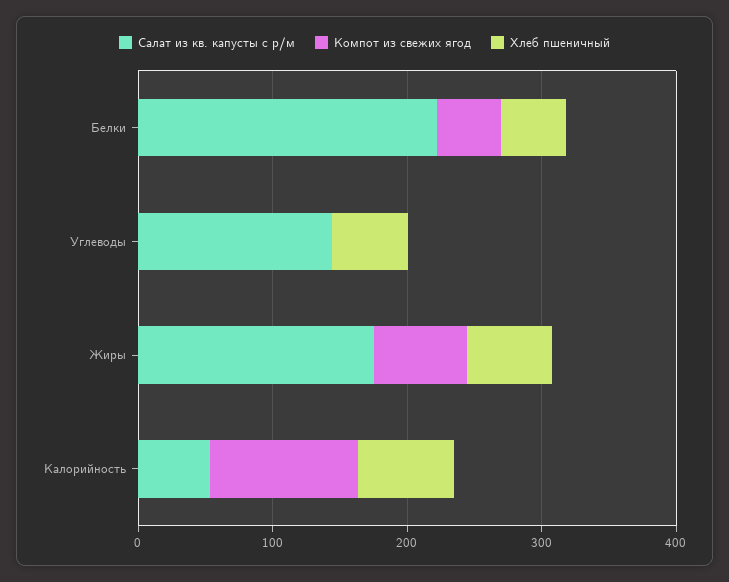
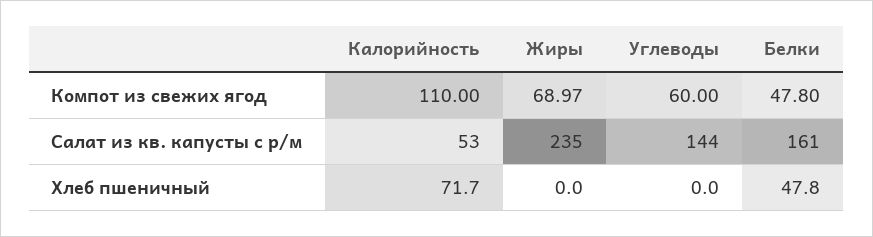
Салат из кв. капусты с р/м, Белки: 220 -> 161
Компот из свежих ягод, Углеводы: 0 -> 60
Хлеб пшеничный, Углеводы: 60 -> 0
Салат из кв. капусты с р/м, Жиры: 180 -> 235
Хлеб пшеничный, Жиры: 60 -> 0

